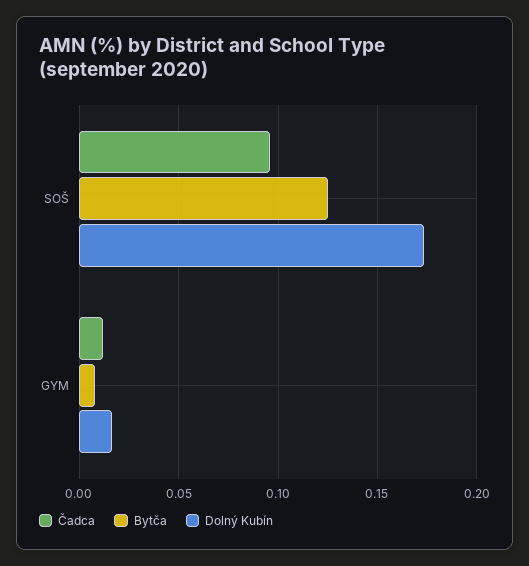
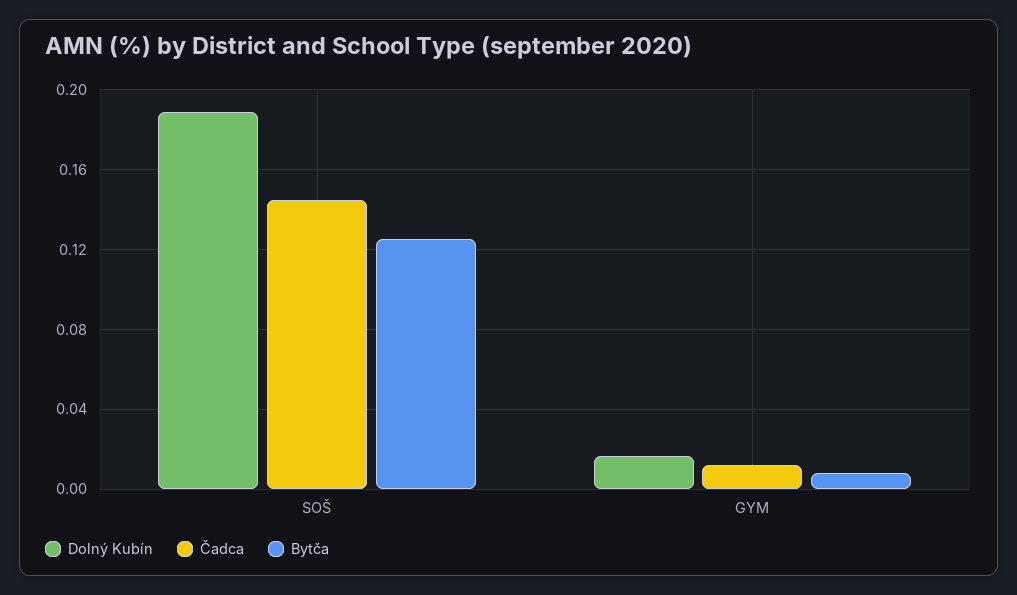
Čadca, SOŠ: 0.095 -> 0.145
Dolný Kubín, SOŠ: 0.175 -> 0.19

